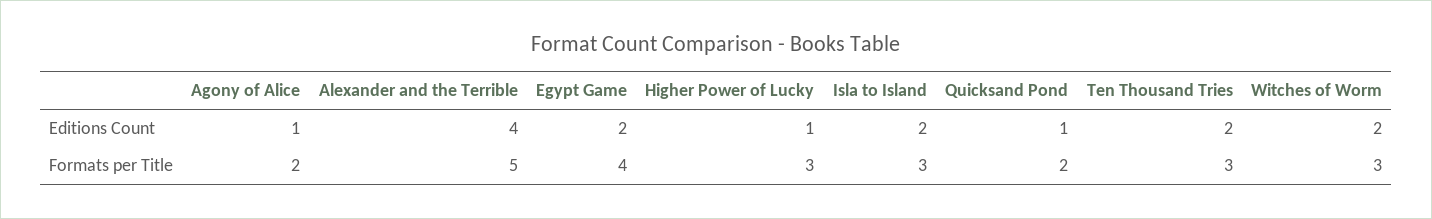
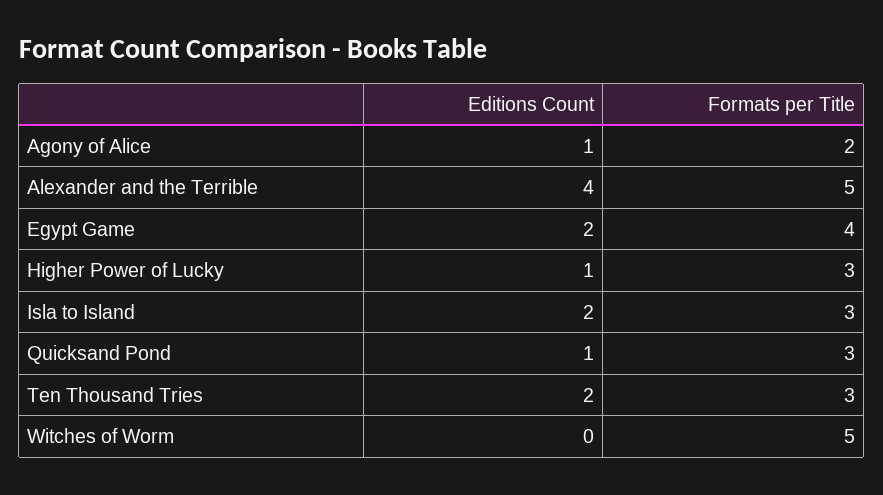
Witches of Worm, Editions Count: 2 -> 0
Quicksand Pond, Formats per Title: 2 -> 3
Witches of Worm, Formats per Title: 3 -> 5

